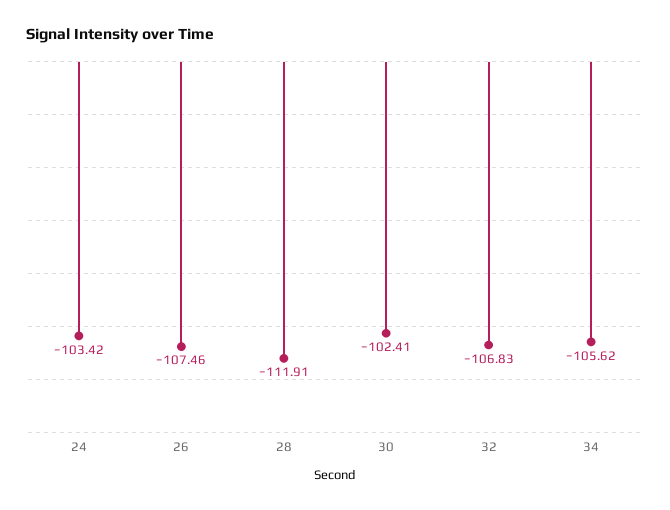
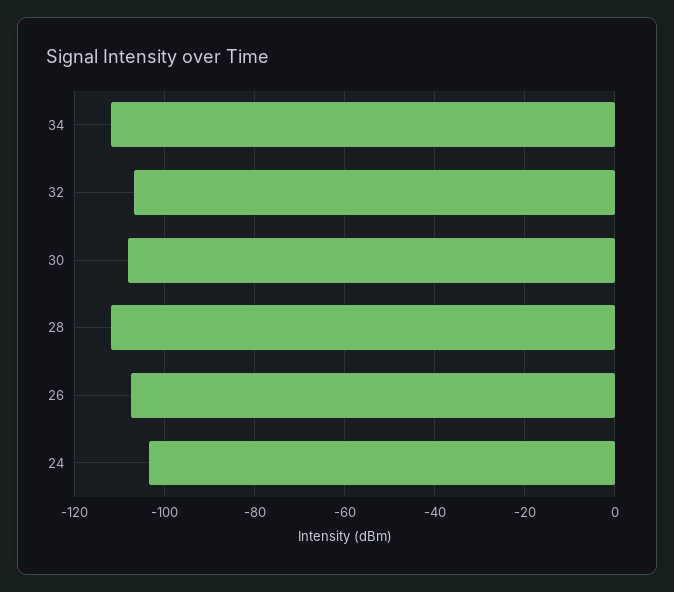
30: -102.41 -> -108
34: -105.62 -> -112

